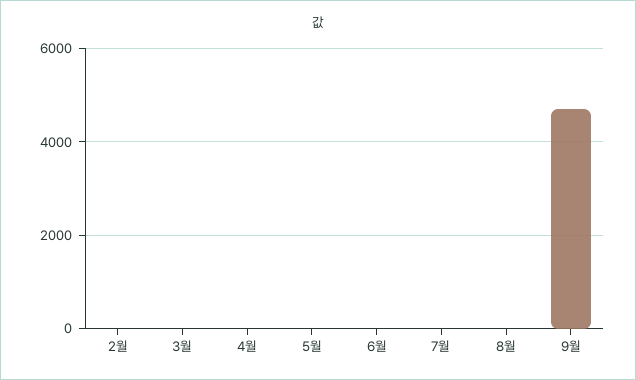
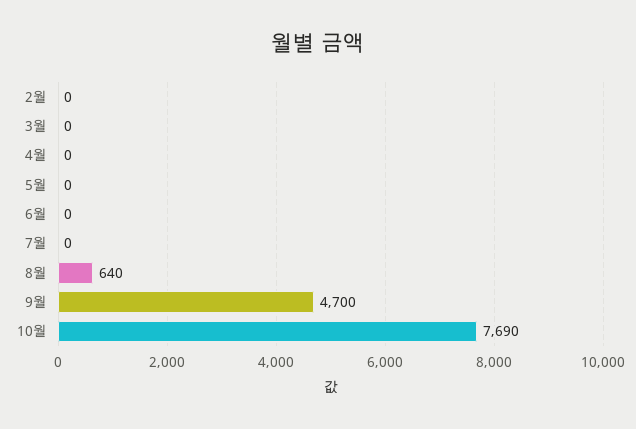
8월: 0 -> 640
10월: none -> 7690

